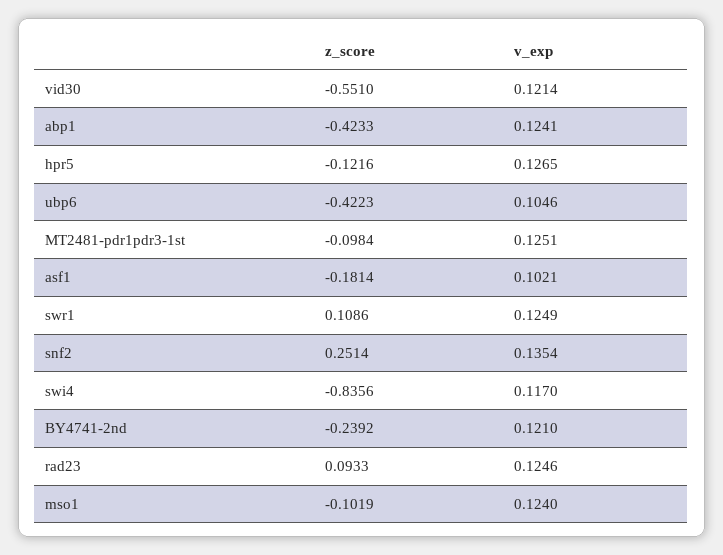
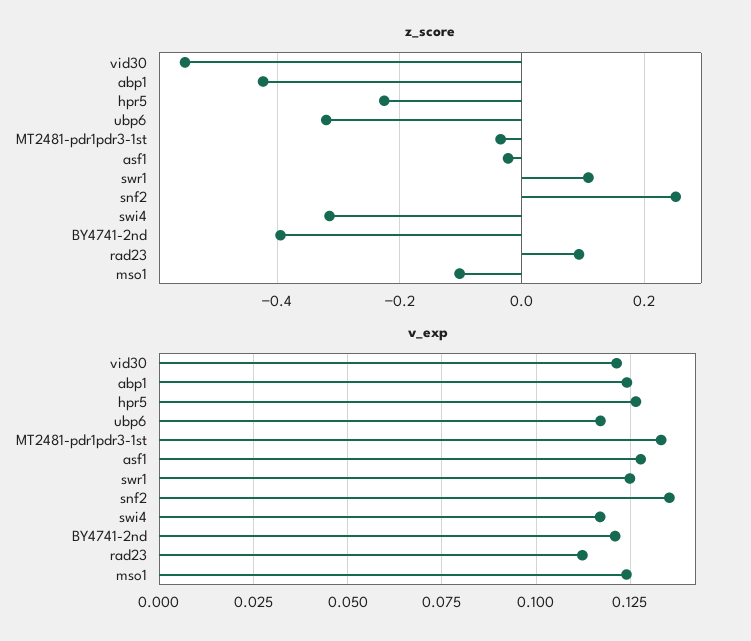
z_score, hpr5: -0.1216 -> -0.22
z_score, ubp6: -0.4223 -> -0.32
v_exp, ubp6: 0.1046 -> 0.1175
z_score, MT2481-pdr1pdr3-1st: -0.0984 -> -0.04
v_exp, MT2481-pdr1pdr3-1st: 0.1251 -> 0.1325
z_score, asf1: -0.1814 -> -0.02
v_exp, asf1: 0.1021 -> 0.1275
z_score, swi4: -0.8356 -> -0.32
z_score, BY4741-2nd: -0.2392 -> -0.4
v_exp, rad23: 0.1246 -> 0.1125

